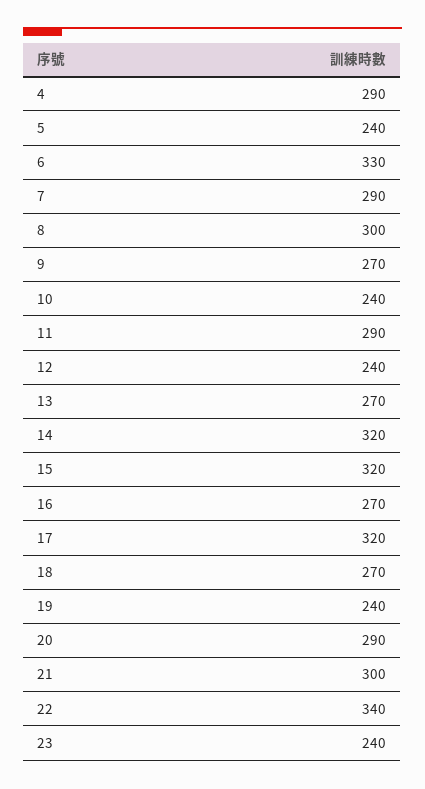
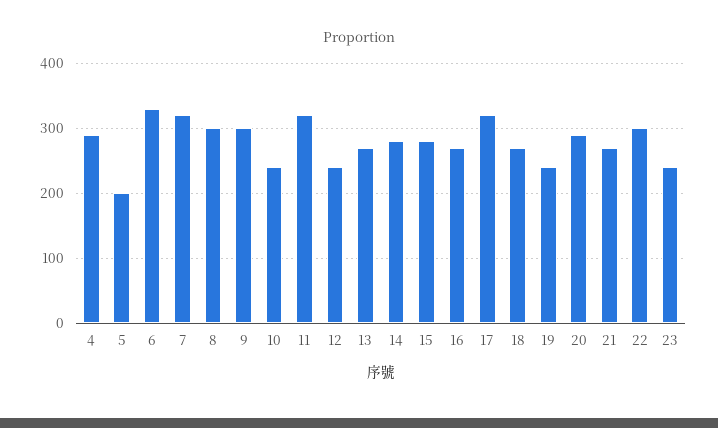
5: 240 -> 200
7: 290 -> 320
9: 270 -> 300
11: 290 -> 320
14: 320 -> 280
15: 320 -> 280
21: 300 -> 270
22: 340 -> 300

